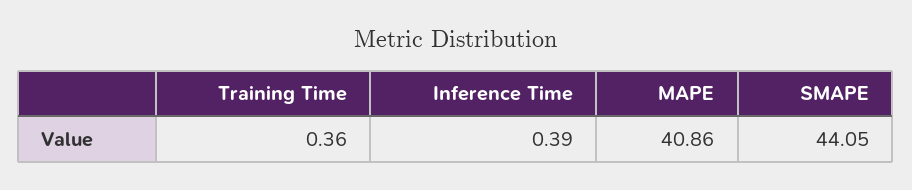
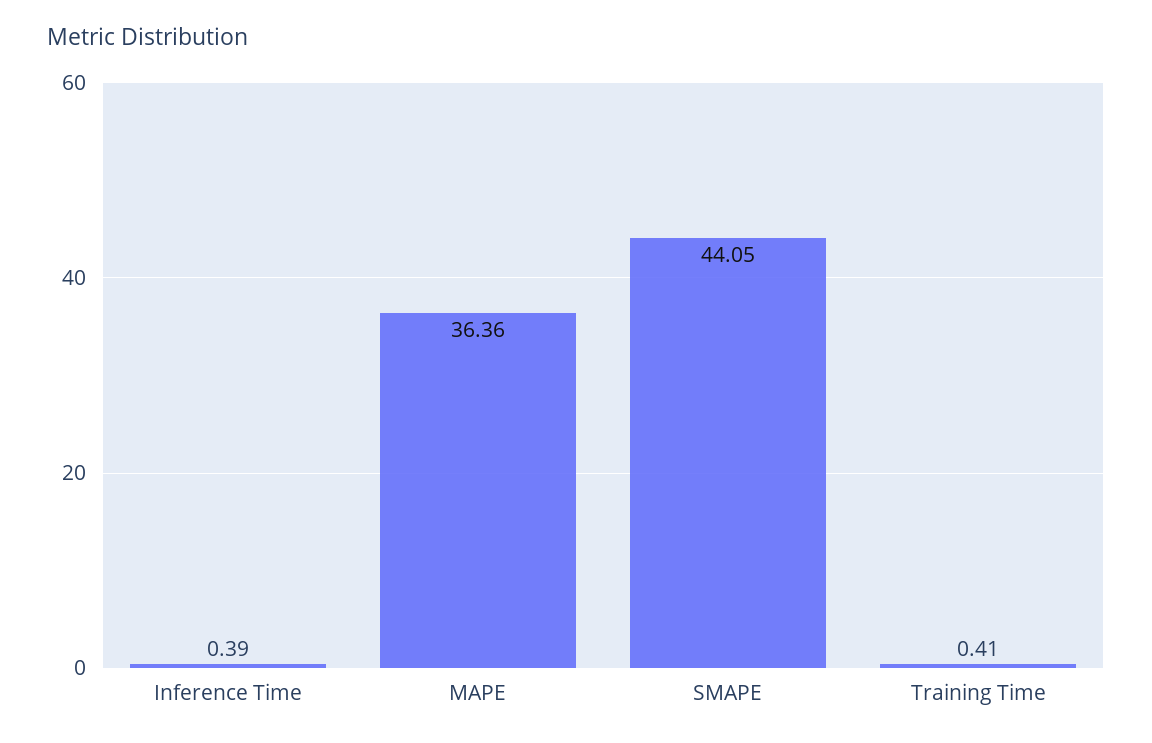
Training Time: 0.36 -> 0.41
MAPE: 40.86 -> 36.36

